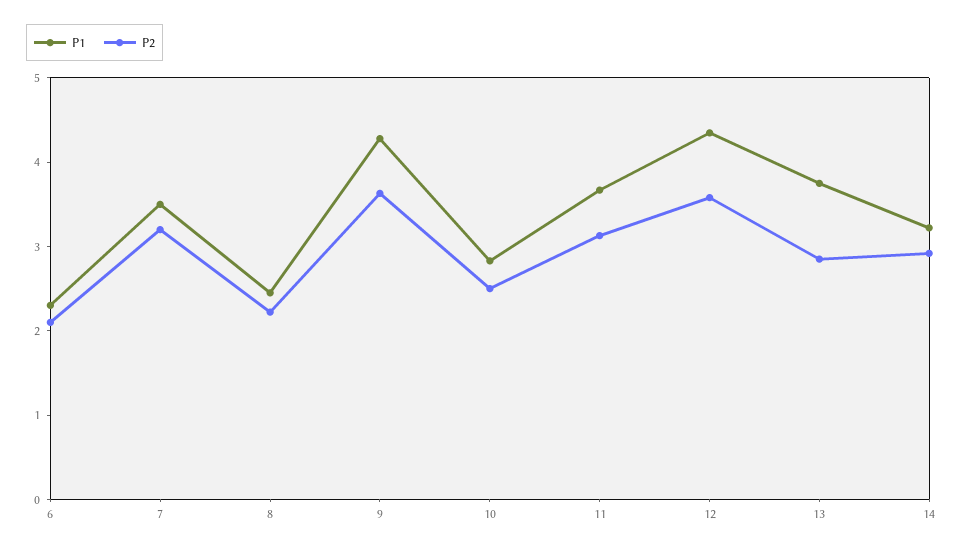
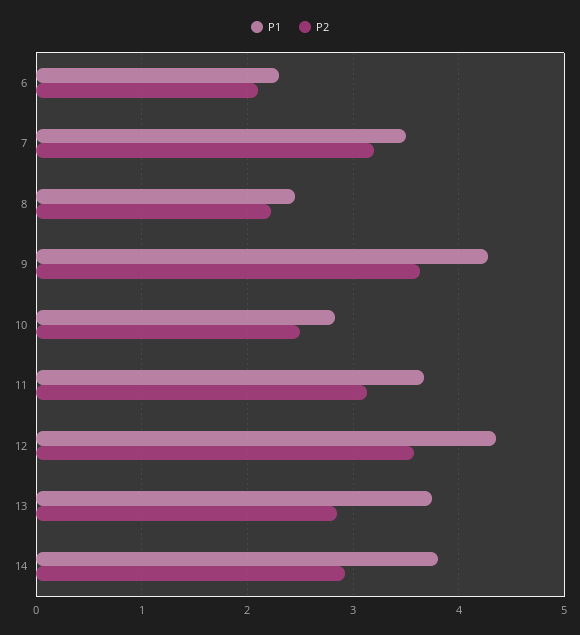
P1, 14: 3.2 -> 3.8

